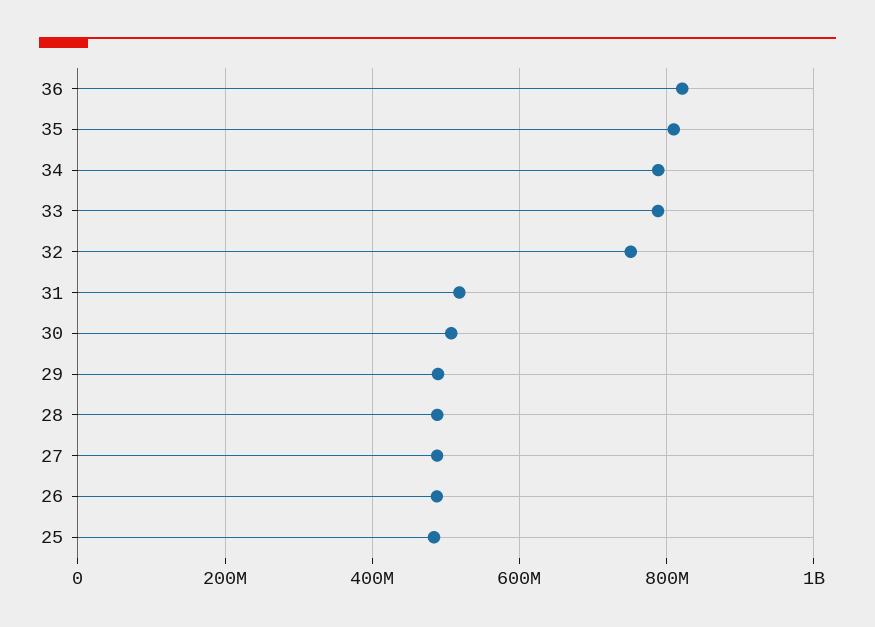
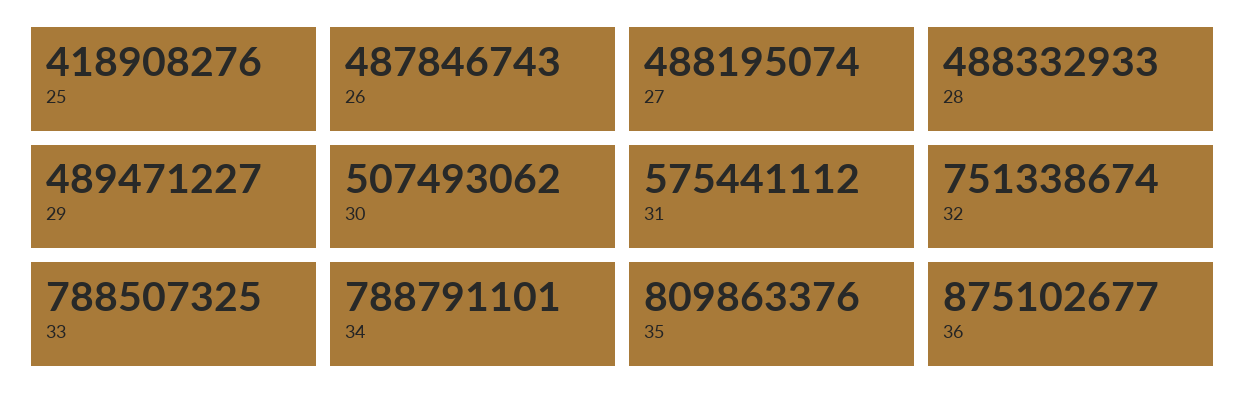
36: 820000000 -> 875102677
31: 520000000 -> 575441112
25: 480000000 -> 418908276

